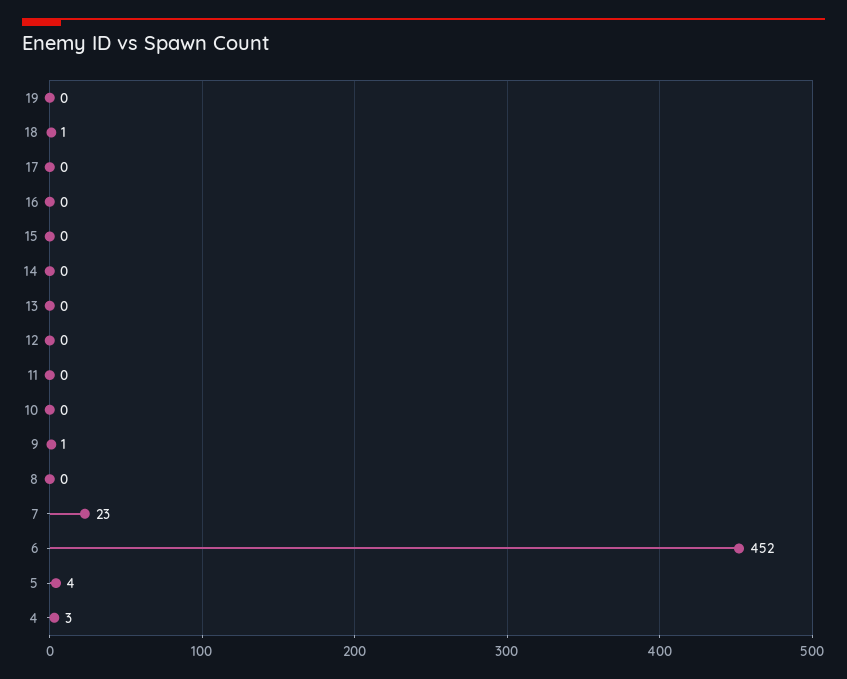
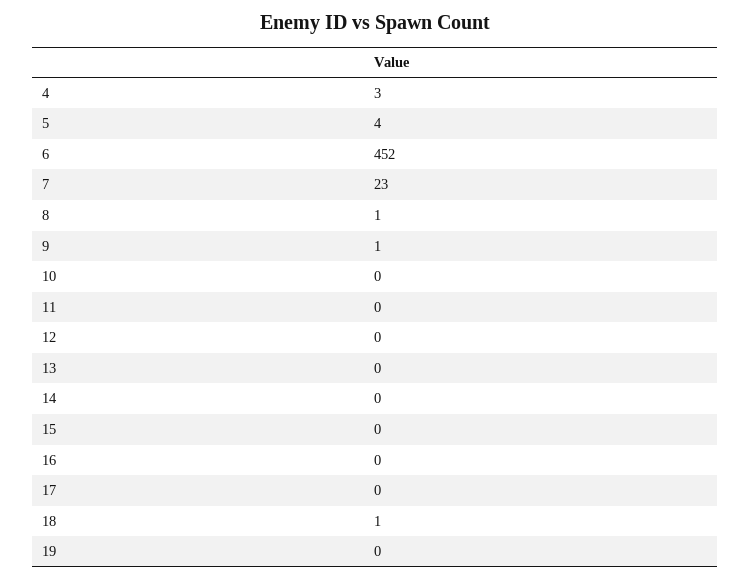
8: 0 -> 1

